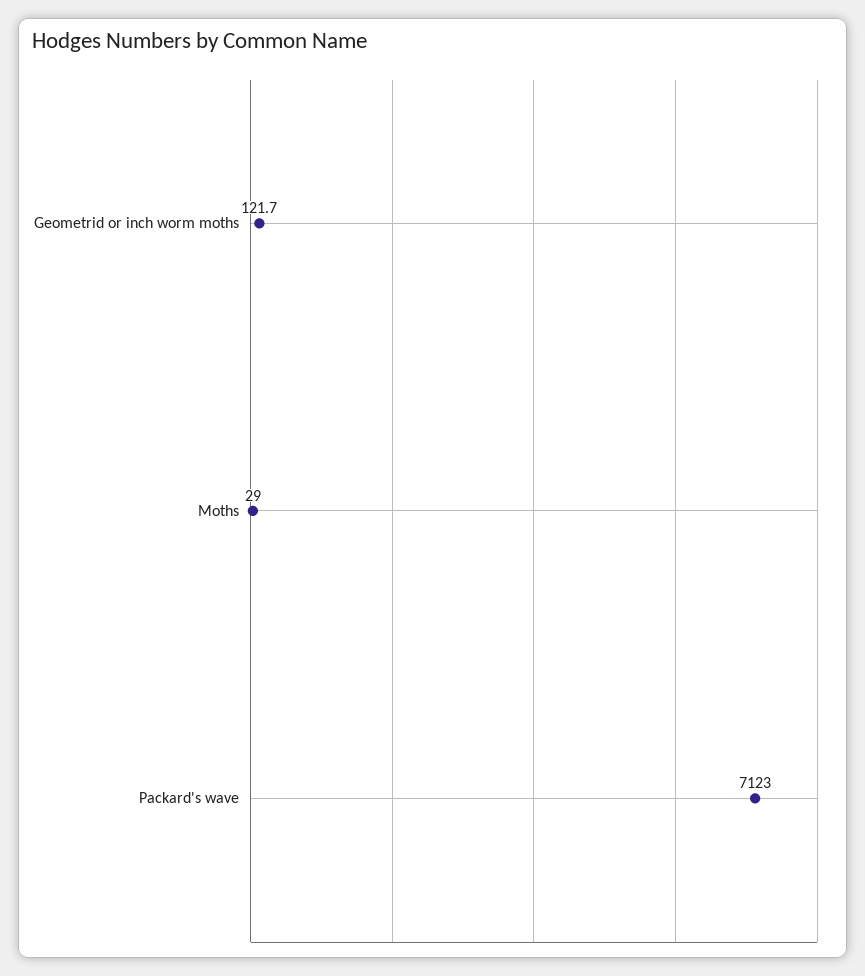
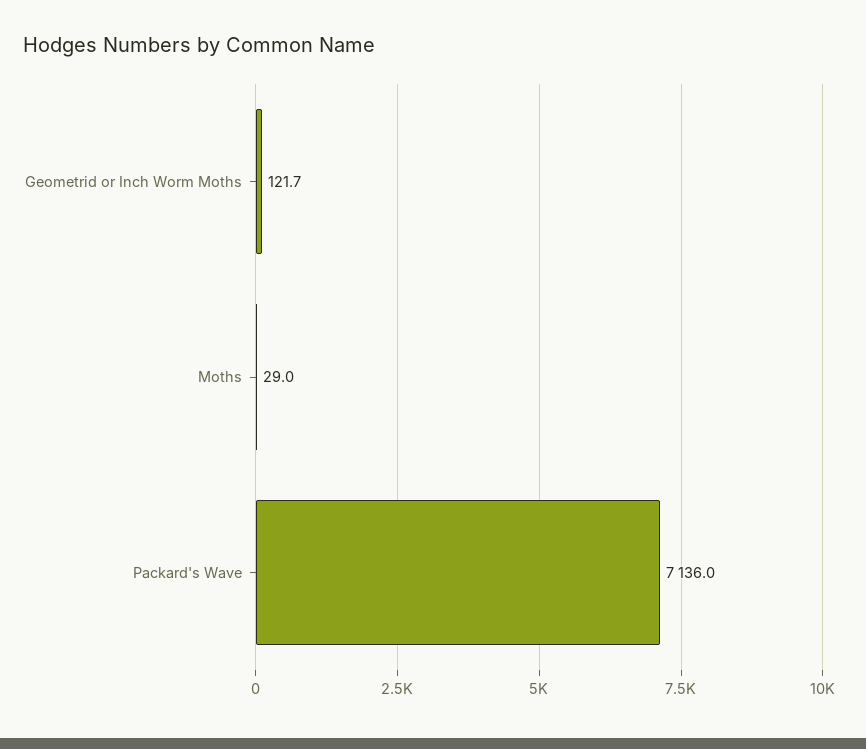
Packard's wave: 7123 -> 7136

